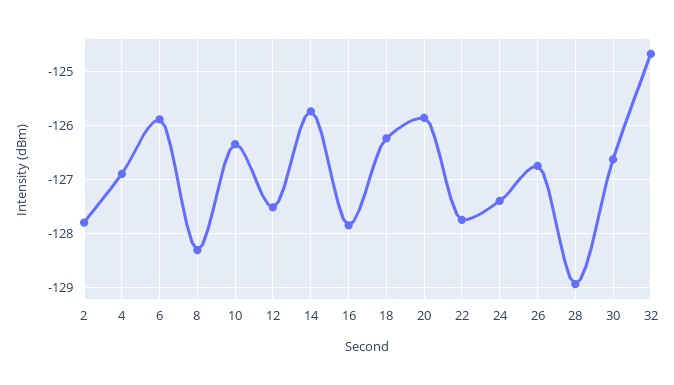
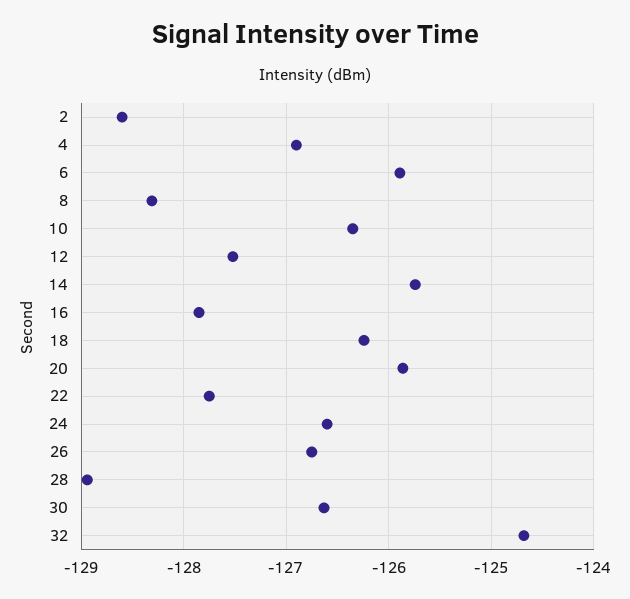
2: -127.8 -> -128.6
24: -127.4 -> -126.6

